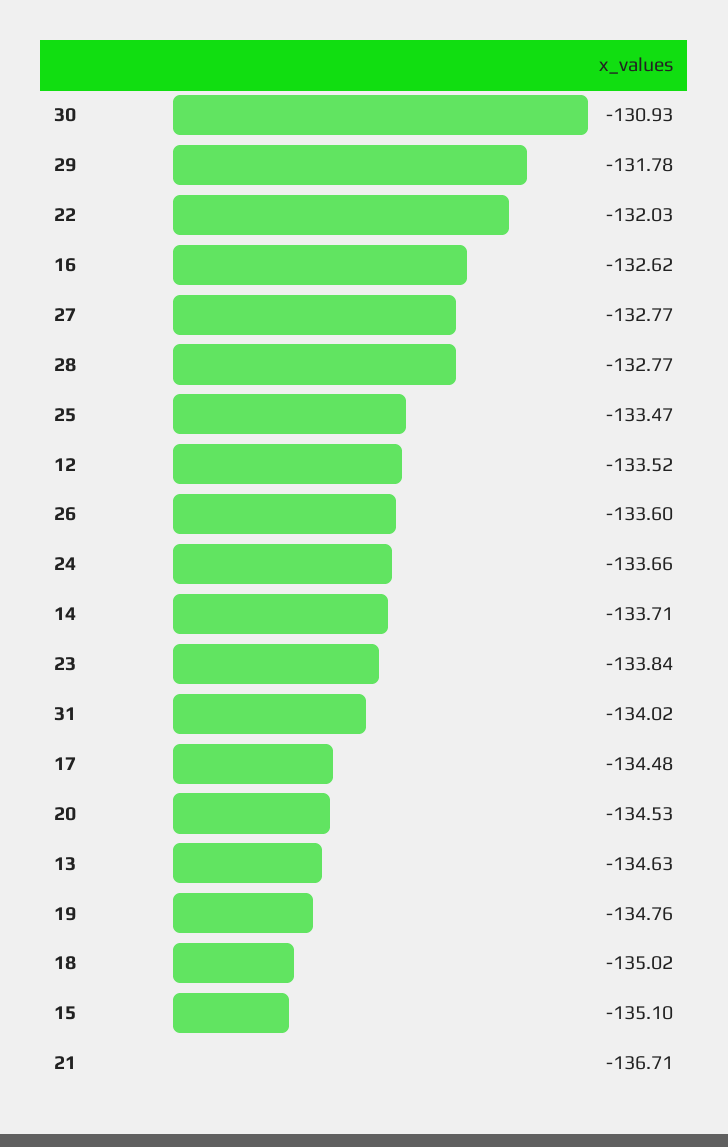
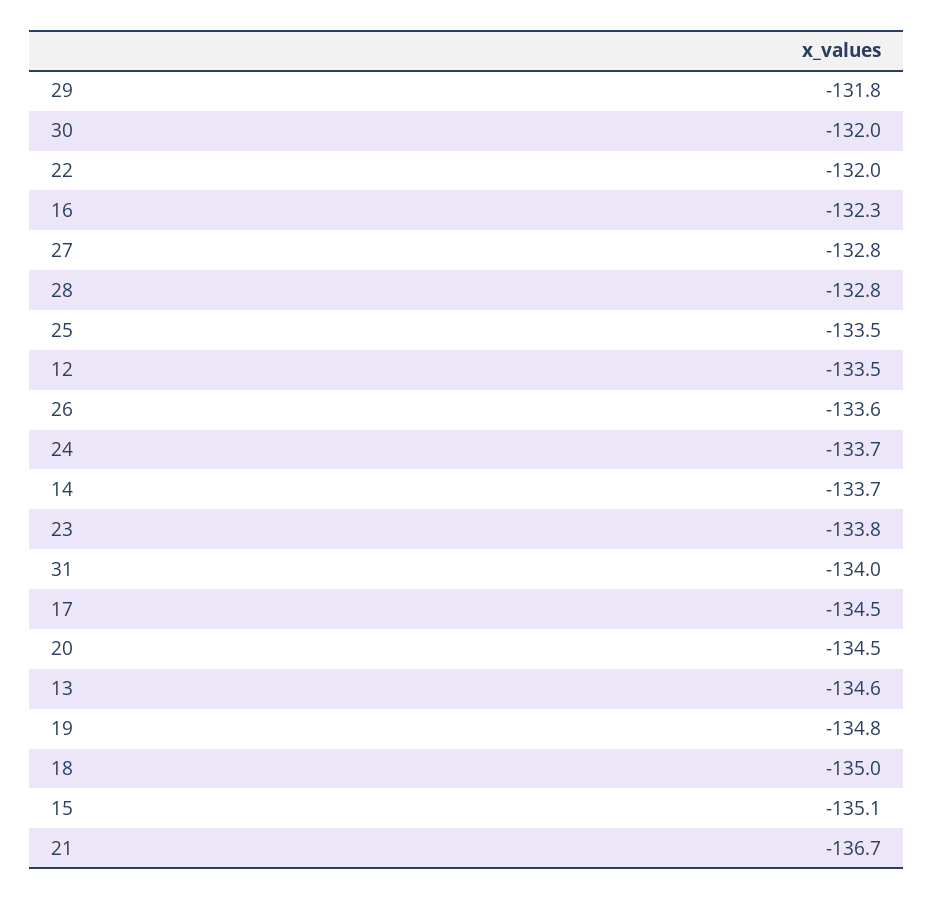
30: -130.93 -> -132
16: -132.62 -> -132.3

